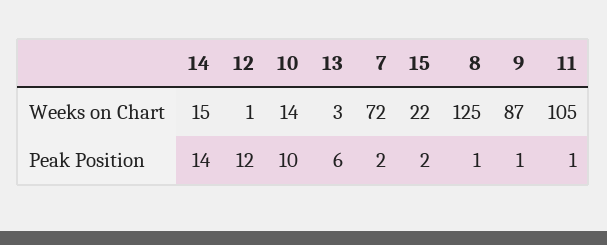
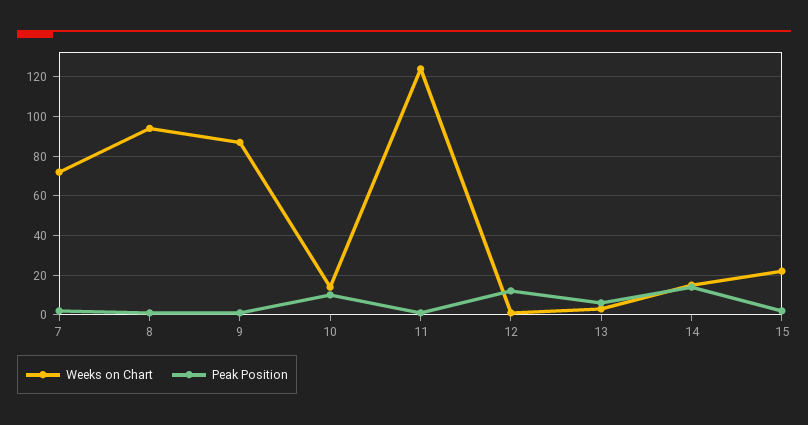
Weeks on Chart, 8: 125 -> 95
Weeks on Chart, 11: 105 -> 125

